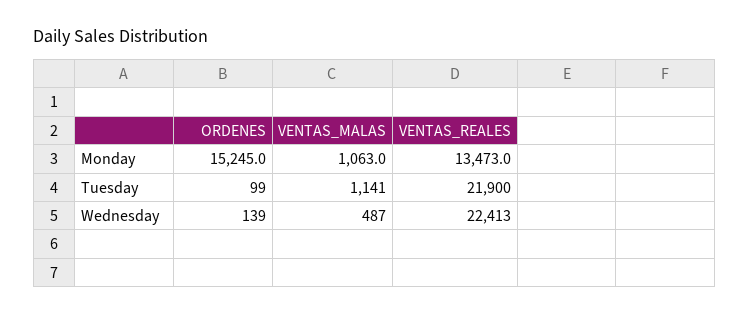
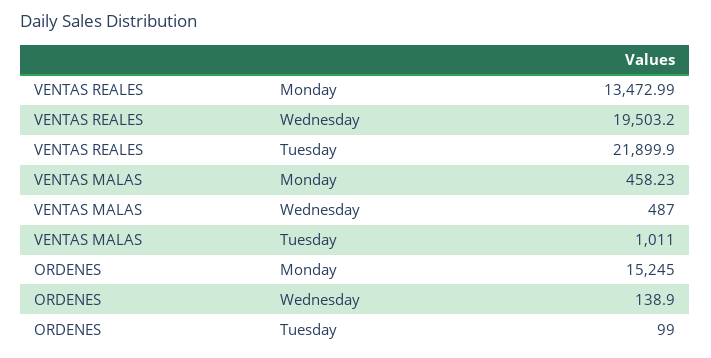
VENTAS_MALAS, Monday: 1063 -> 458.23
VENTAS_MALAS, Tuesday: 1141 -> 1011
VENTAS_REALES, Wednesday: 22413 -> 19503.2

